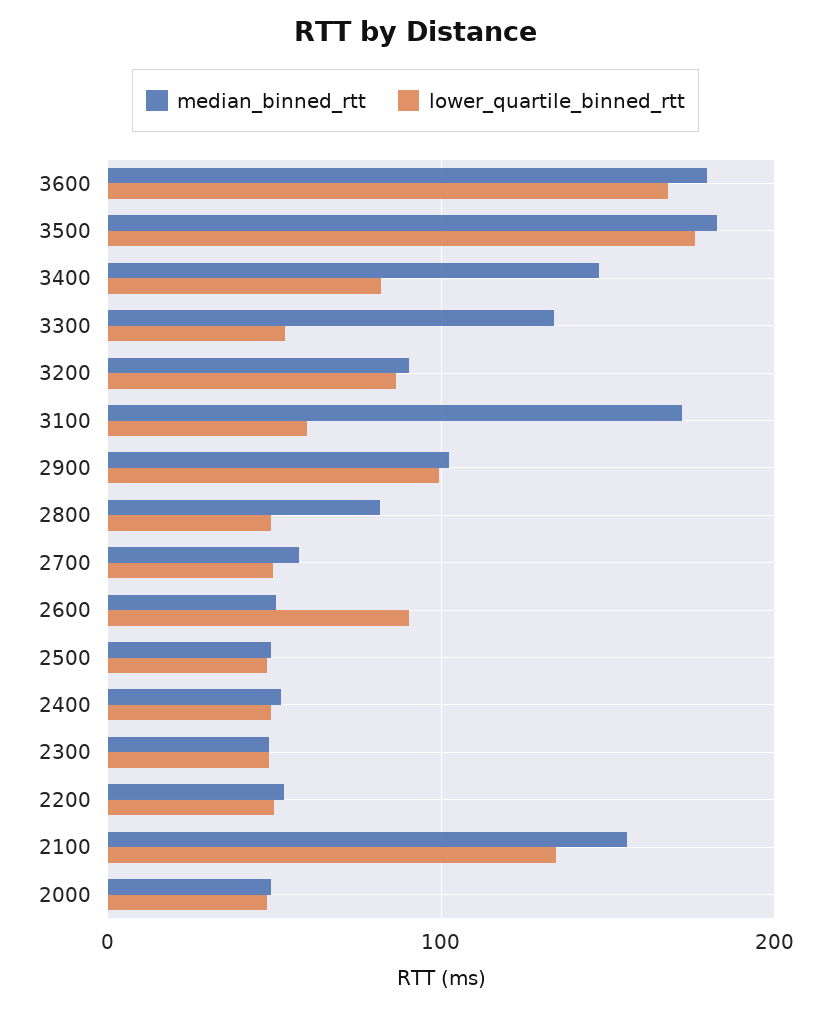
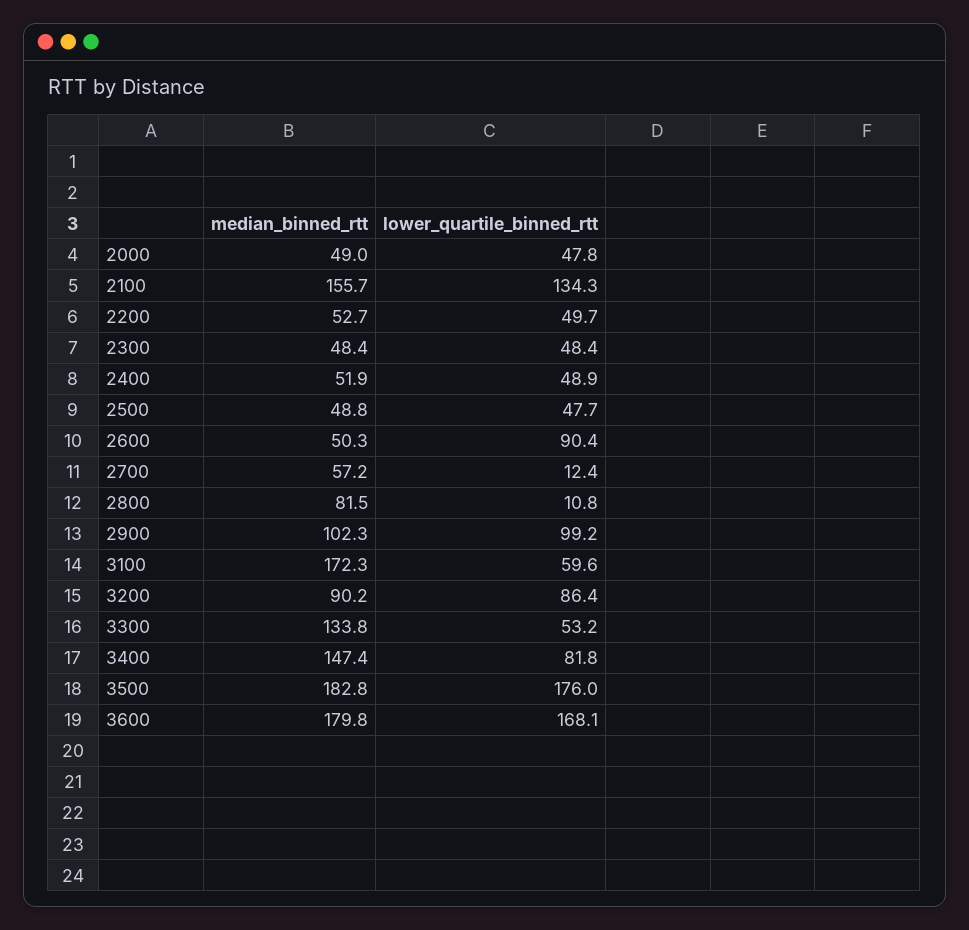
lower_quartile_binned_rtt, 2800: 50 -> 10.8
lower_quartile_binned_rtt, 2700: 50 -> 12.4

